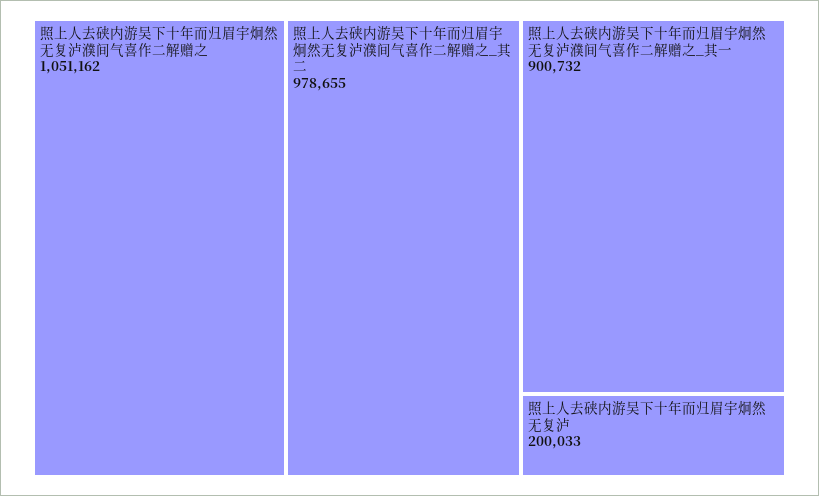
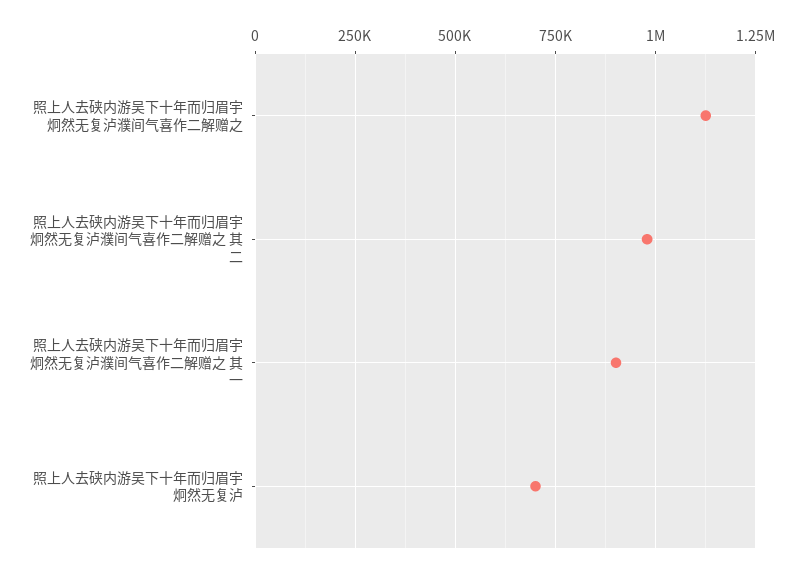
照上人去硖内游吴下十年而归眉宇炯然无复泸濮间气喜作二解赠之: 1051162 -> 1125000
照上人去硖内游吴下十年而归眉宇炯然无复泸: 200033 -> 700000

